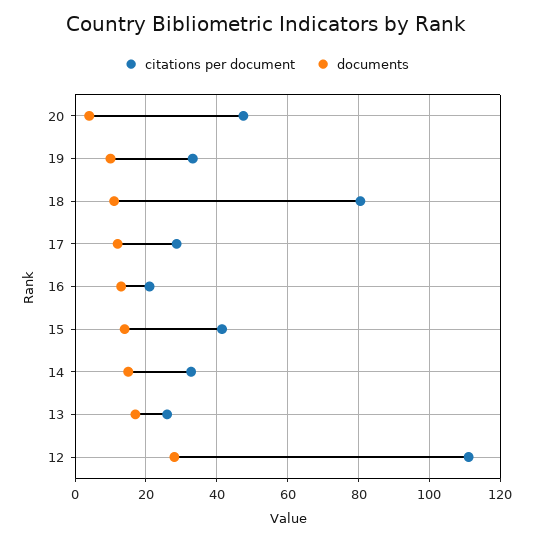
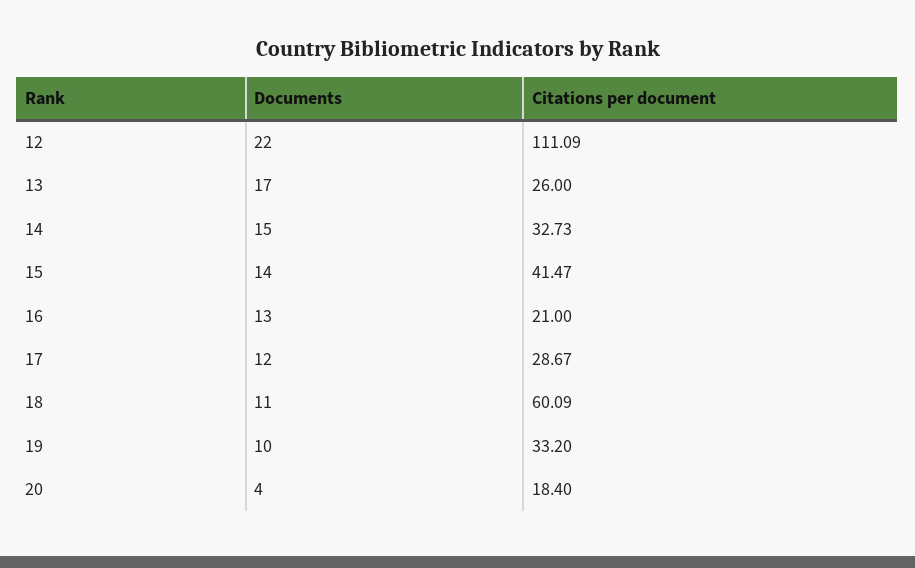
citations per document, 20: 48 -> 18.4
citations per document, 18: 80 -> 60.09
documents, 12: 28 -> 22

